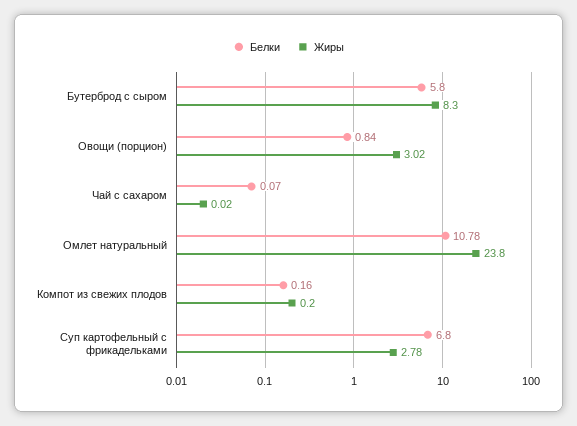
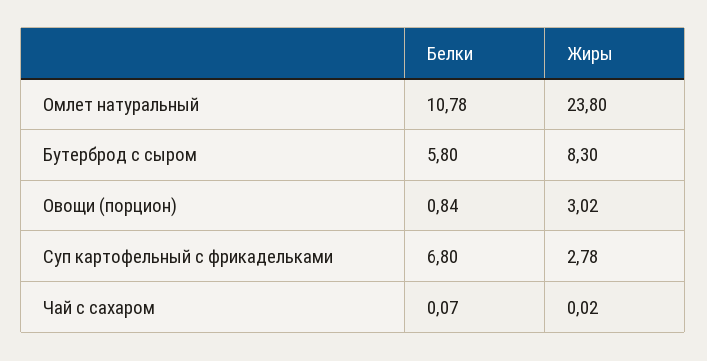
Белки, Компот из свежих плодов: 0.16 -> none
Жиры, Компот из свежих плодов: 0.2 -> none

